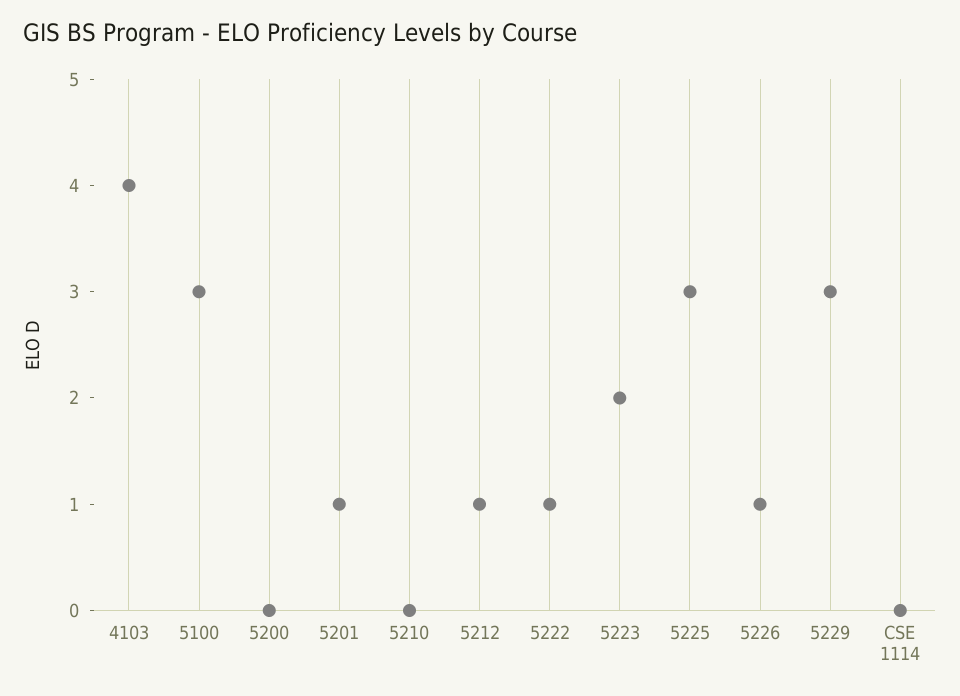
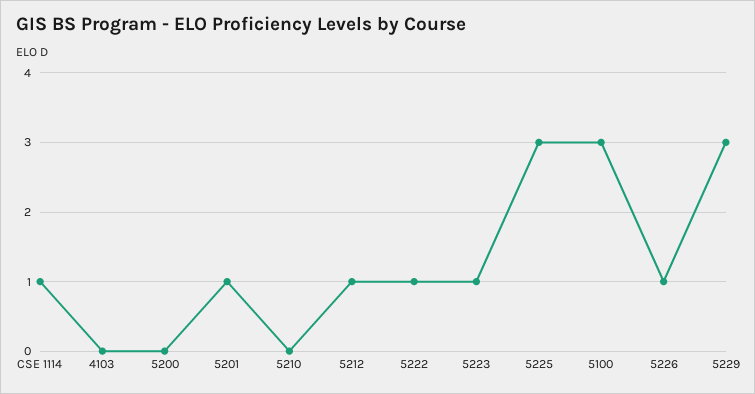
4103: 4 -> 0
5223: 2 -> 1
CSE 1114: 0 -> 1

